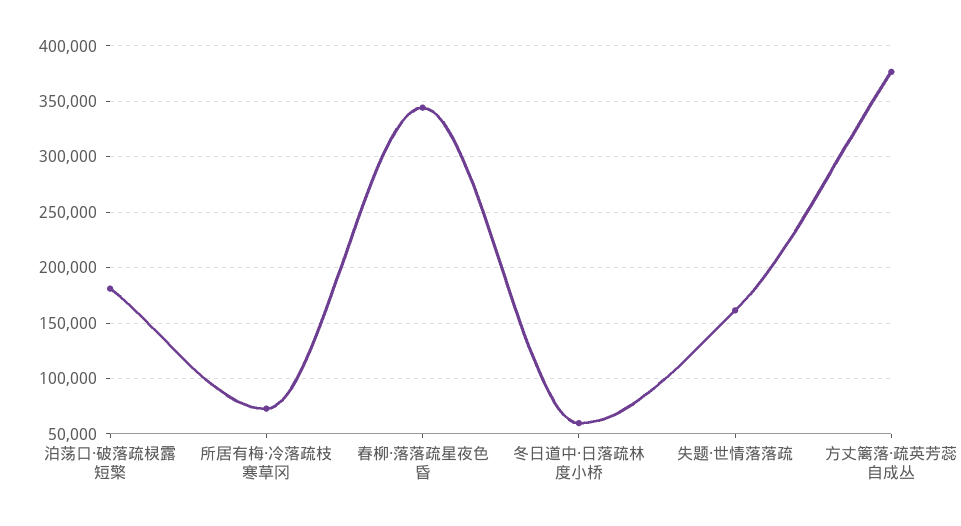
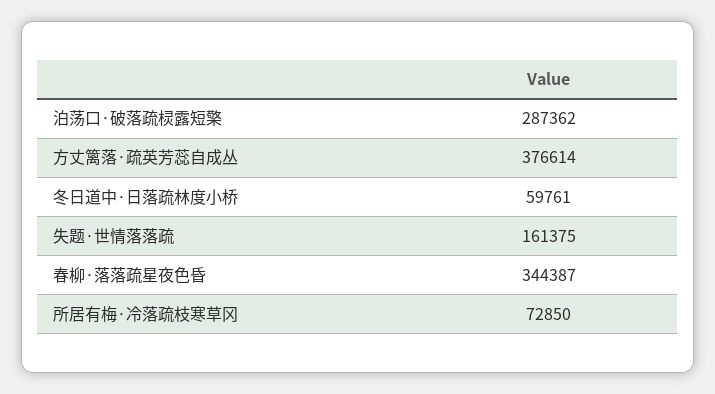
泊荡口·破落疏棂露短檠: 180000 -> 287362

